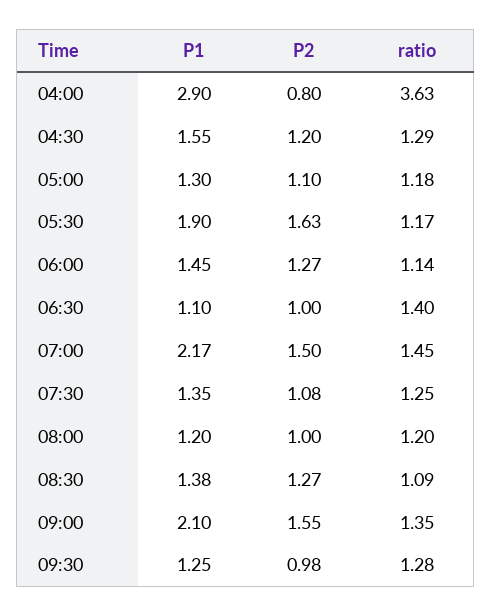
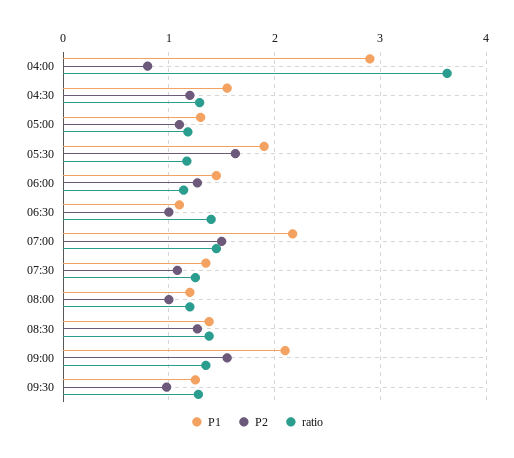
ratio, 08:30: 1.09 -> 1.4

